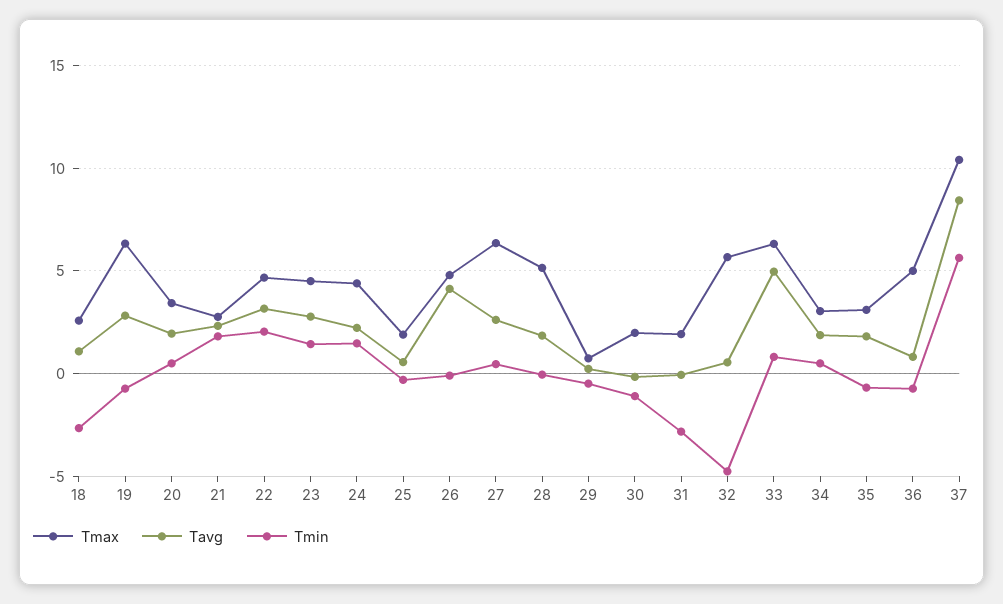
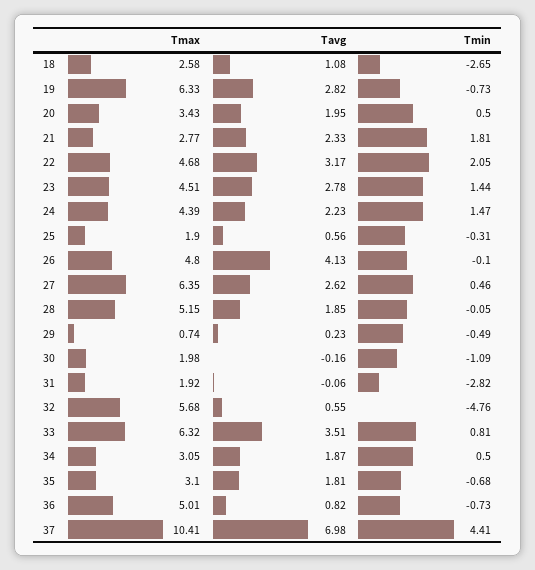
Tavg, 33: 5 -> 3.51
Tavg, 37: 8.5 -> 6.98
Tmin, 37: 5.5 -> 4.41

